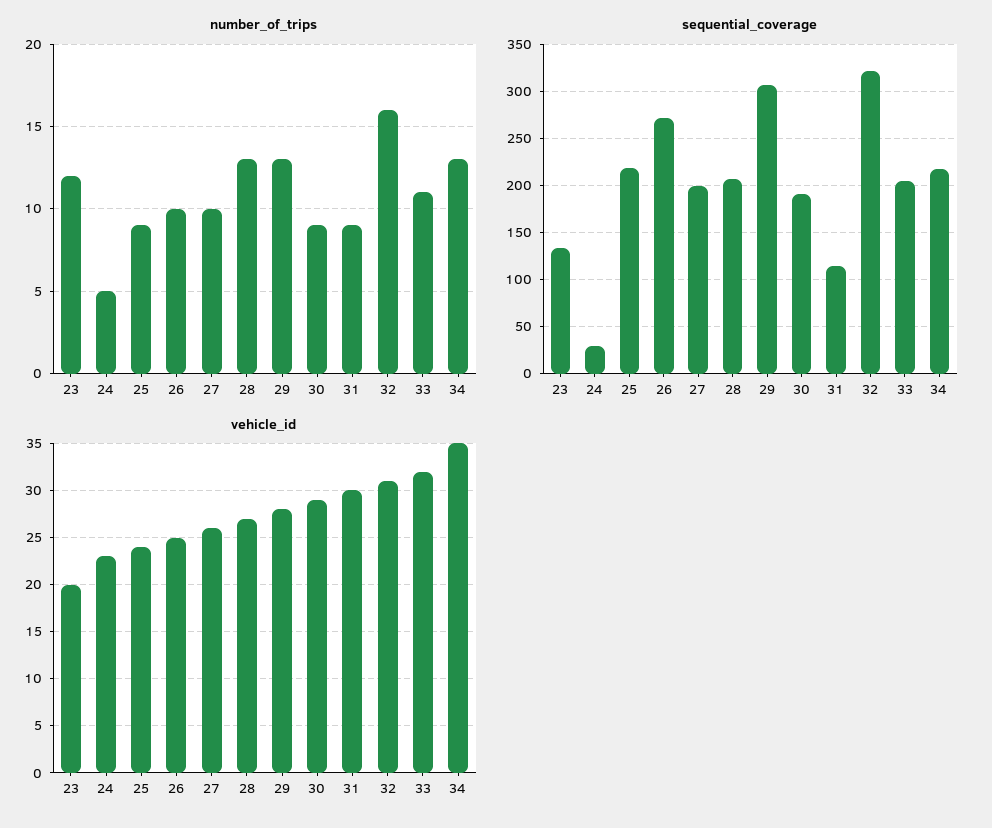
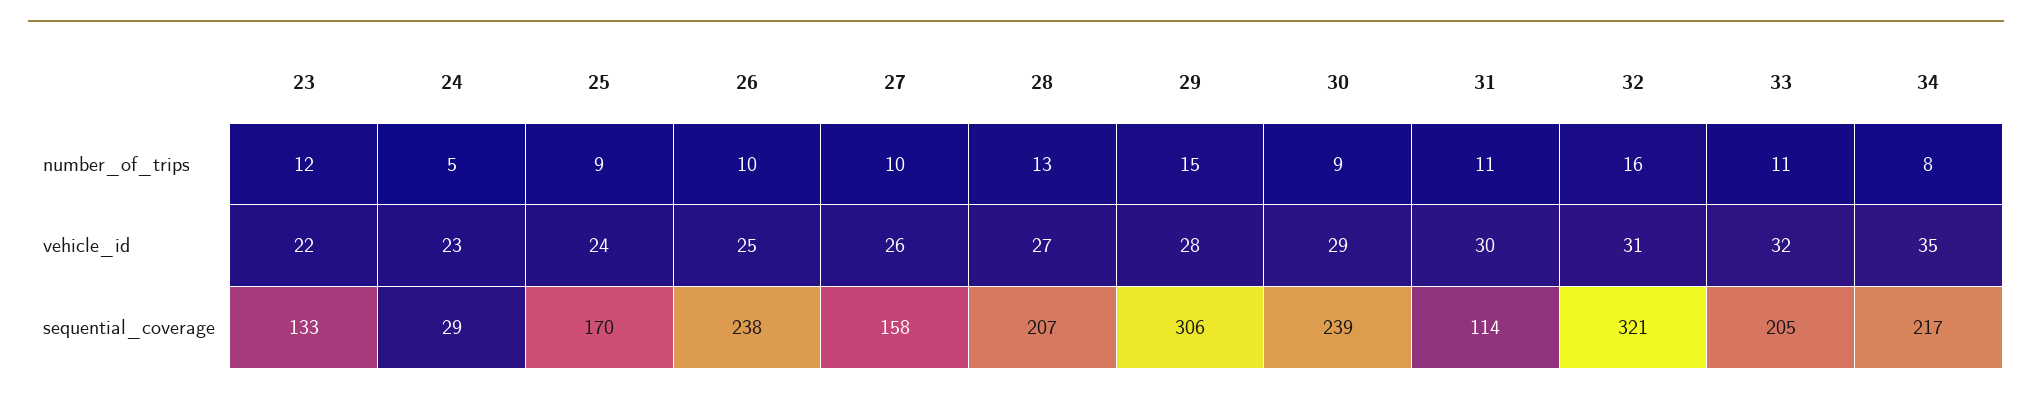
number_of_trips, 29: 13 -> 15
number_of_trips, 31: 9 -> 11
number_of_trips, 34: 13 -> 8
sequential_coverage, 25: 220 -> 170
sequential_coverage, 26: 270 -> 238
sequential_coverage, 27: 200 -> 158
sequential_coverage, 30: 190 -> 239
vehicle_id, 23: 20 -> 22

